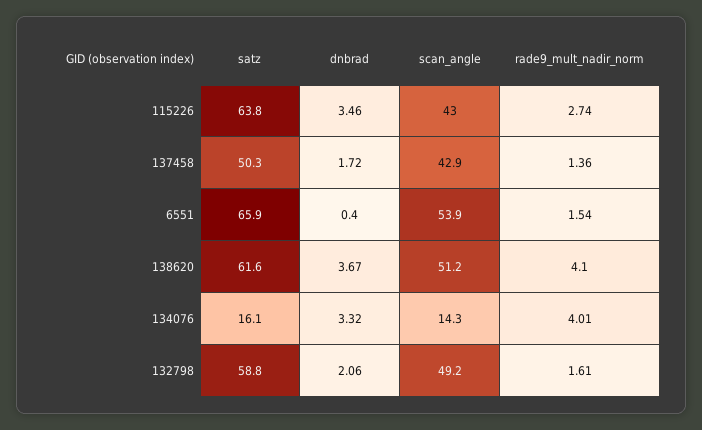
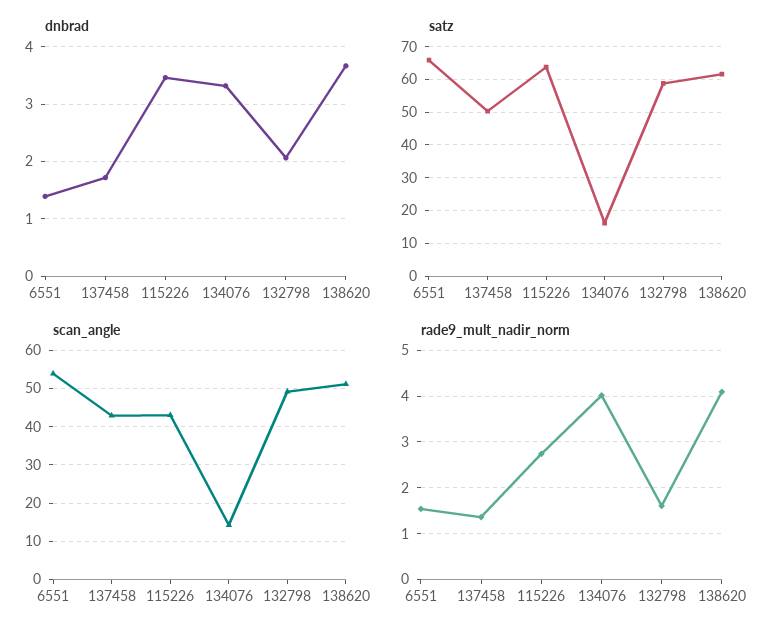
dnbrad, 6551: 0.4 -> 1.4

